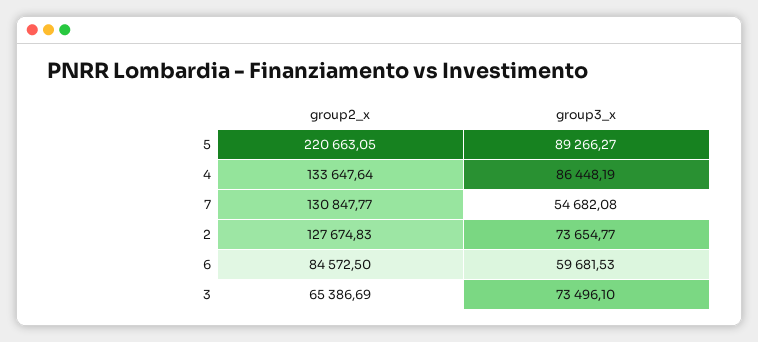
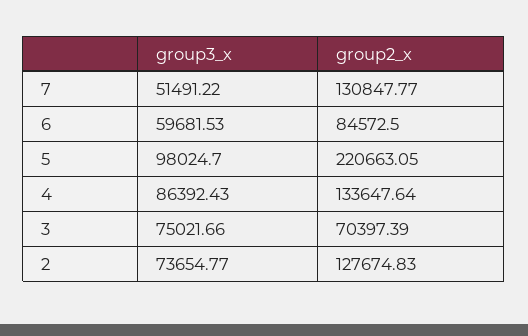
group3_x, 5: 89266.27 -> 98024.7
group3_x, 4: 86448.19 -> 86392.43
group3_x, 7: 54682.08 -> 51491.22
group2_x, 3: 65386.69 -> 70397.39
group3_x, 3: 73496.1 -> 75021.66

